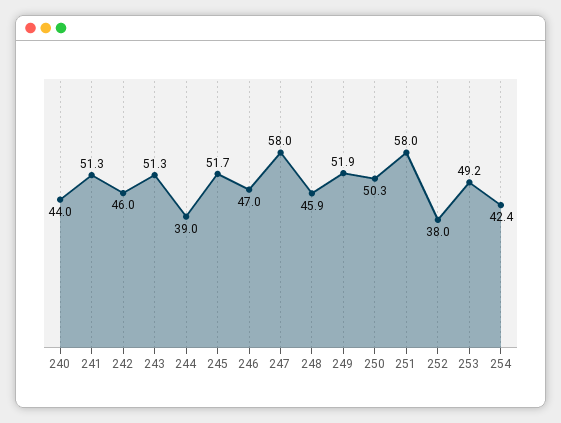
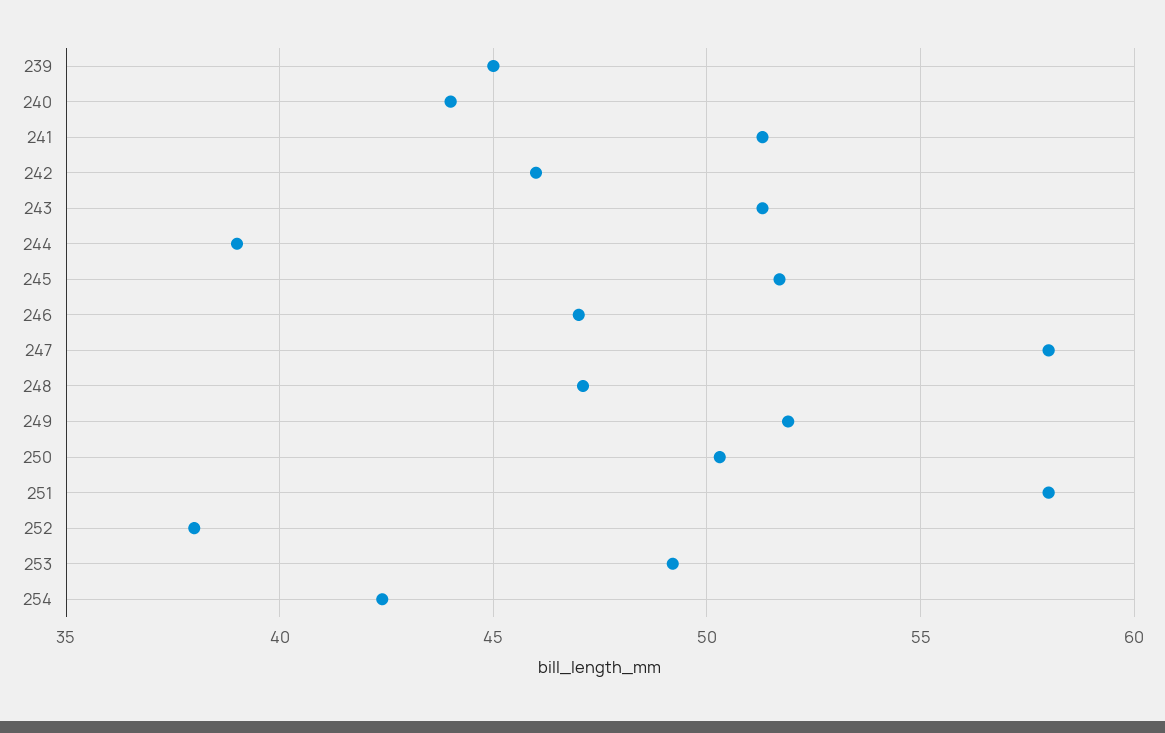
248: 45.9 -> 47
239: none -> 45

